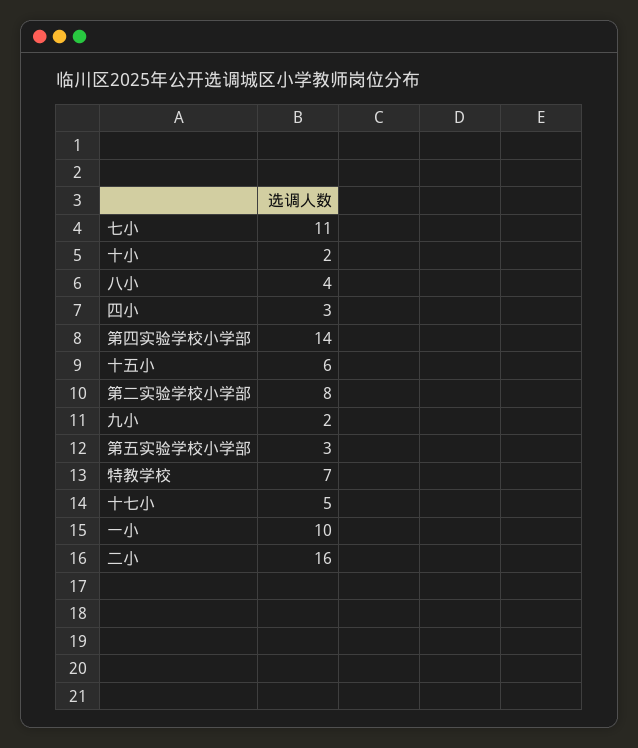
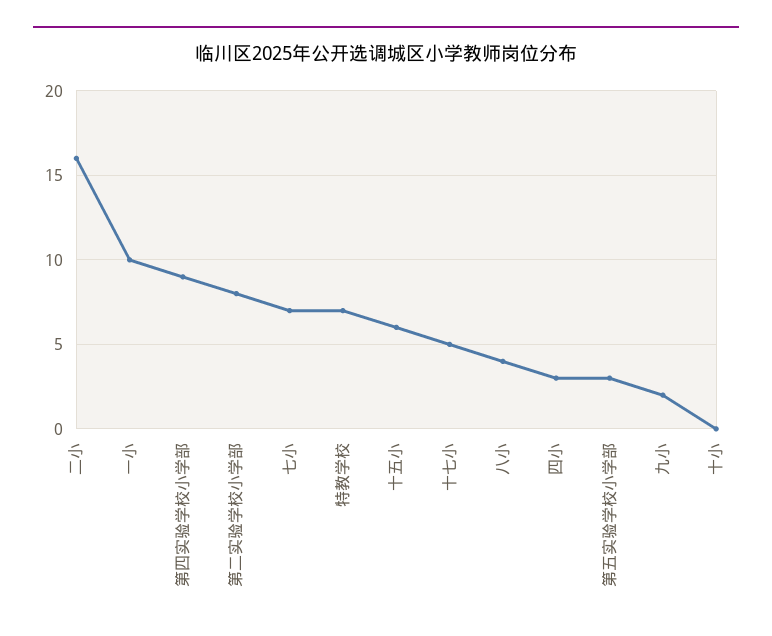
七小: 11 -> 7
十小: 2 -> 0
第四实验学校小学部: 14 -> 9

